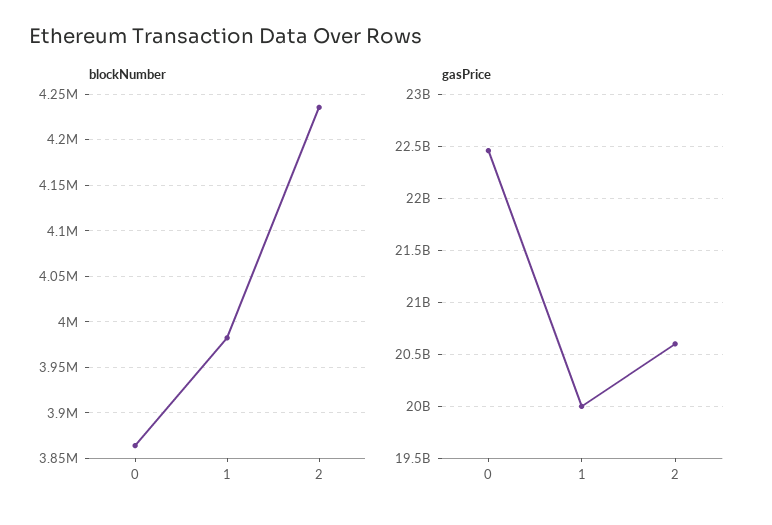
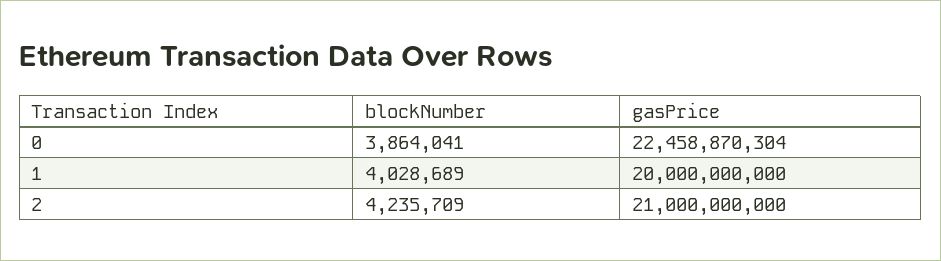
blockNumber, 1: 3980000 -> 4028689
gasPrice, 2: 20600000000 -> 21000000000

